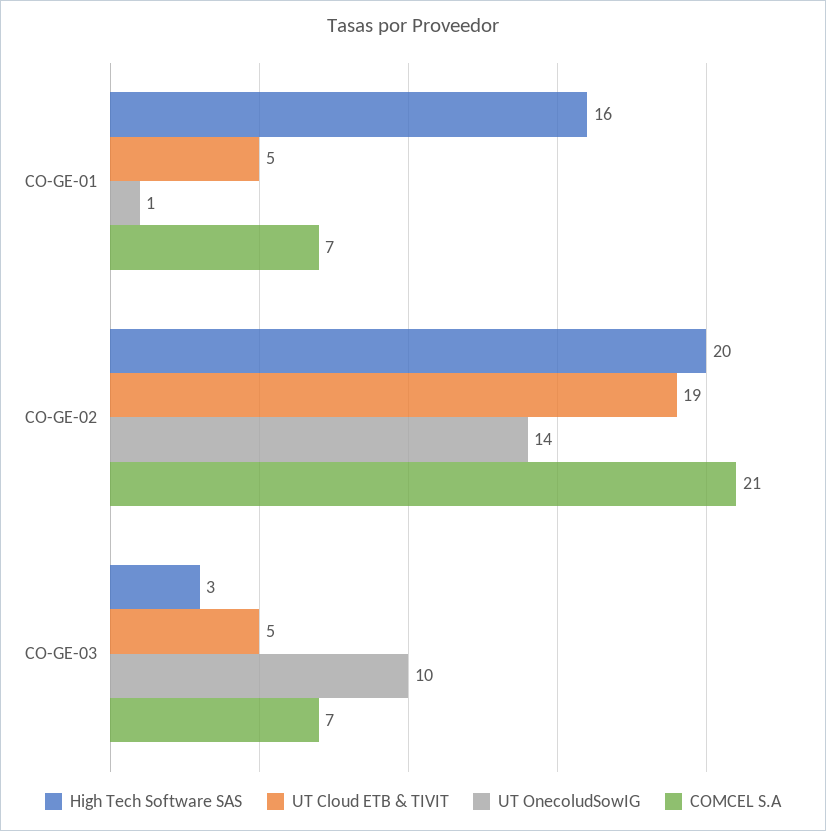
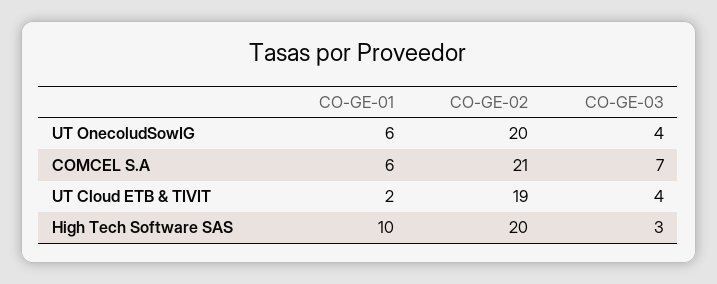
High Tech Software SAS, CO-GE-01: 16 -> 10
UT Cloud ETB & TIVIT, CO-GE-01: 5 -> 2
UT OnecoludSowIG, CO-GE-01: 1 -> 6
COMCEL S.A, CO-GE-01: 7 -> 6
UT OnecoludSowIG, CO-GE-02: 14 -> 20
UT Cloud ETB & TIVIT, CO-GE-03: 5 -> 4
UT OnecoludSowIG, CO-GE-03: 10 -> 4

